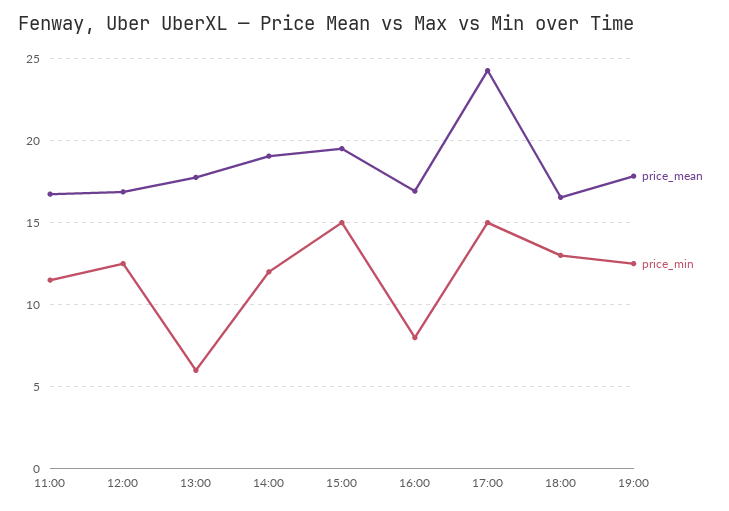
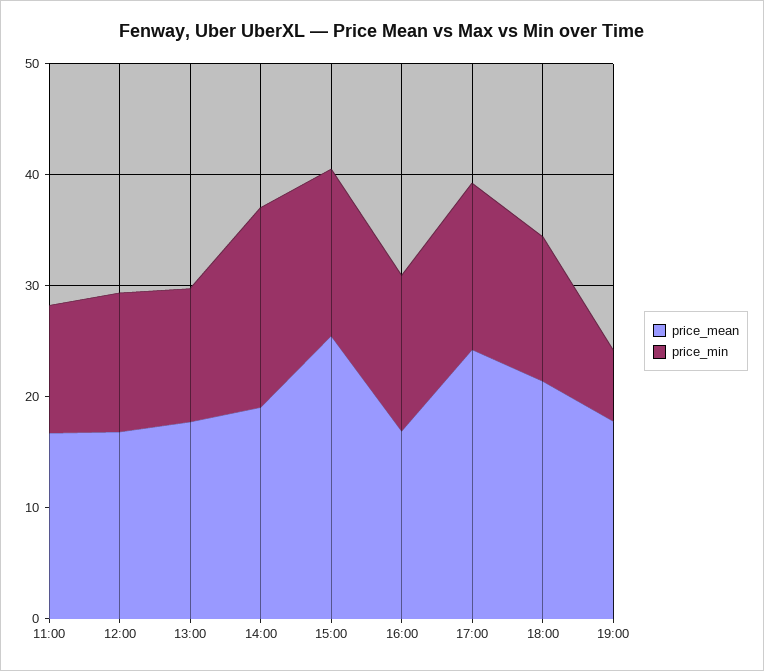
price_min, 13:00: 6 -> 12
price_min, 14:00: 12 -> 18
price_mean, 15:00: 19.5 -> 26
price_min, 16:00: 8 -> 14
price_mean, 18:00: 16.5 -> 22
price_min, 19:00: 12.5 -> 6

